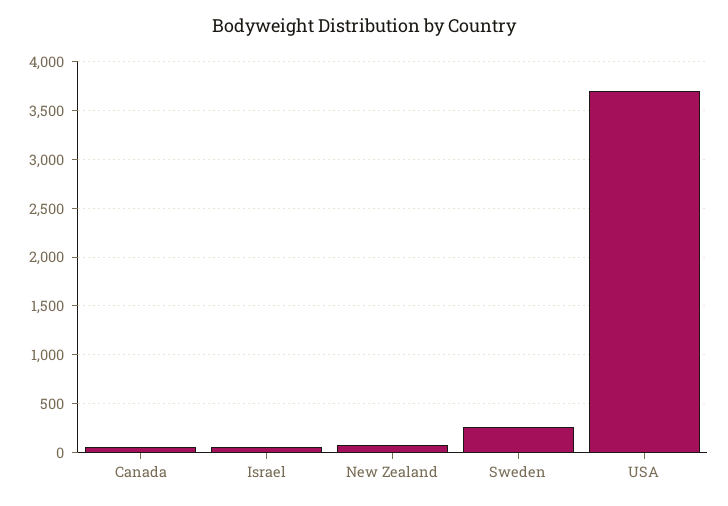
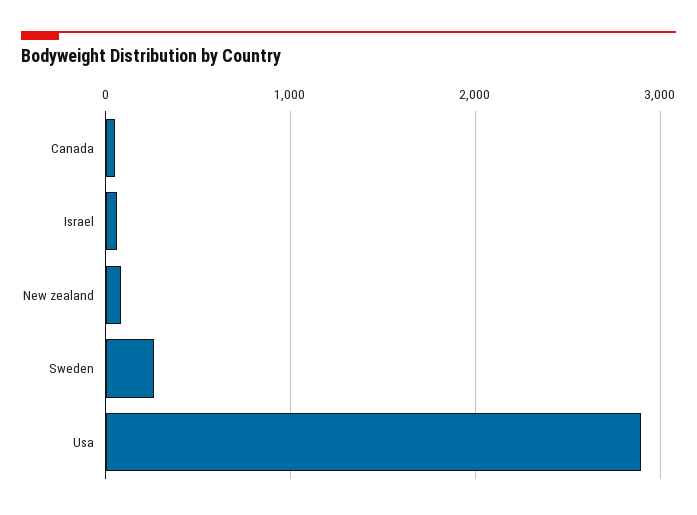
USA: 3700 -> 2900

